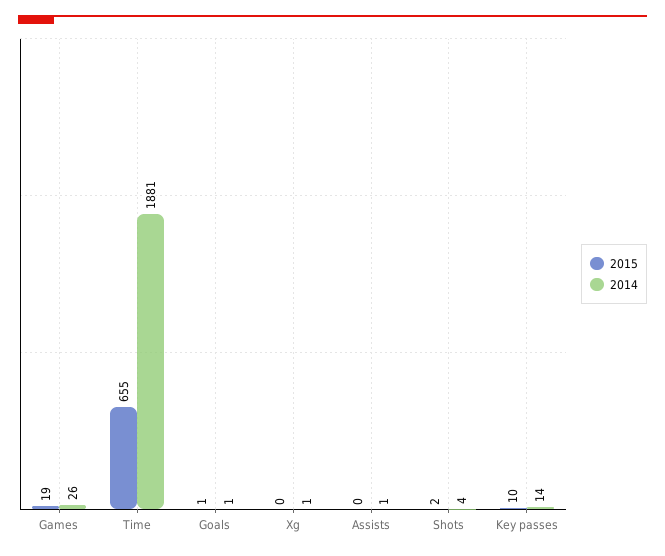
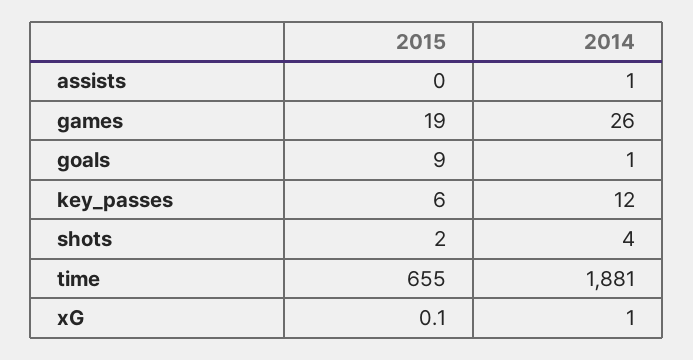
2015, Goals: 1 -> 9
2015, Key passes: 10 -> 6
2014, Key passes: 14 -> 12

